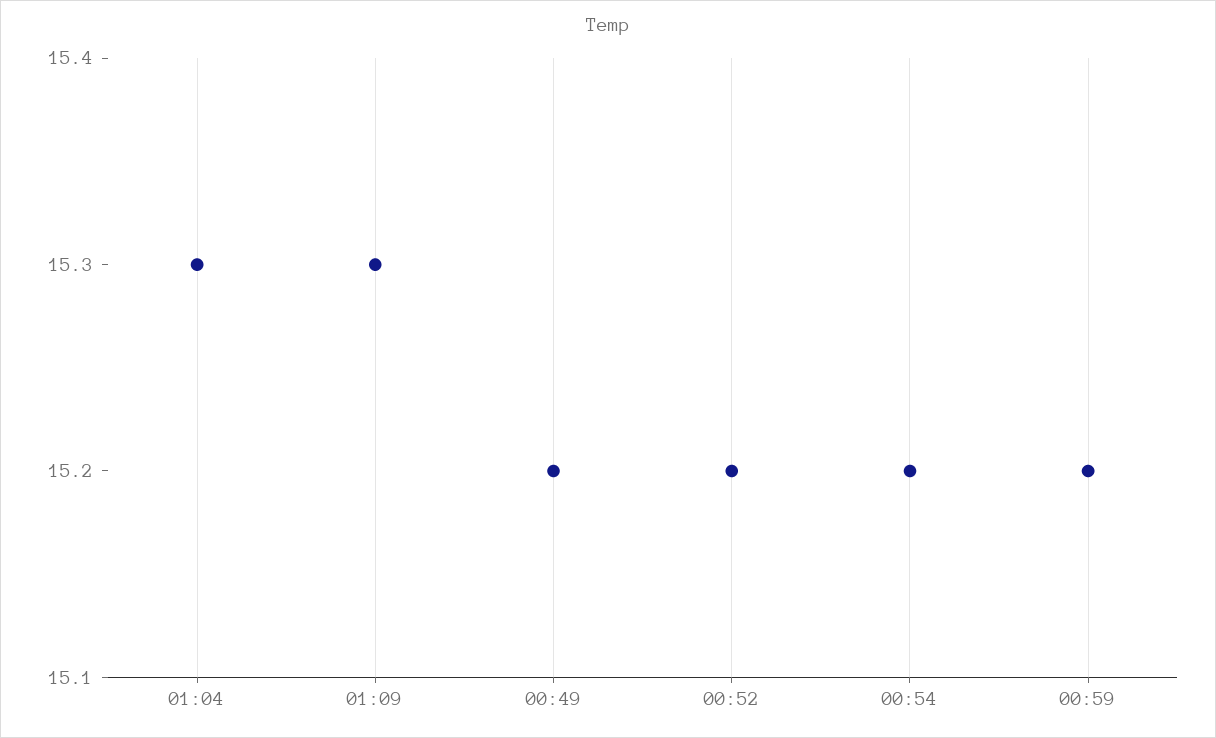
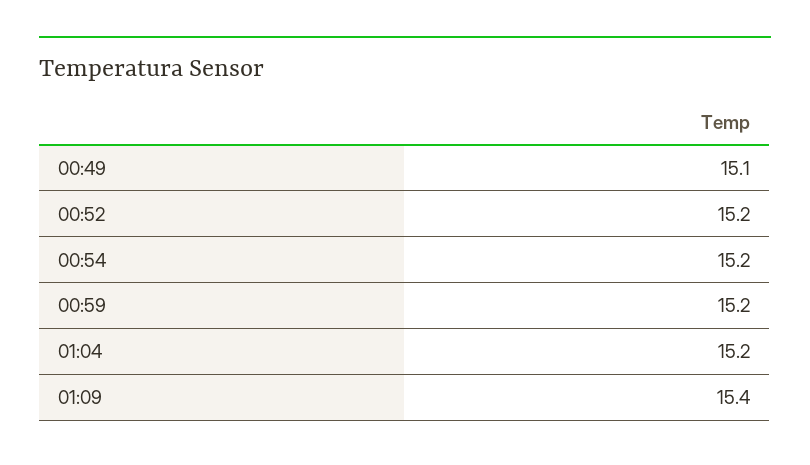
01:04: 15.3 -> 15.2
01:09: 15.3 -> 15.4
00:49: 15.2 -> 15.1

